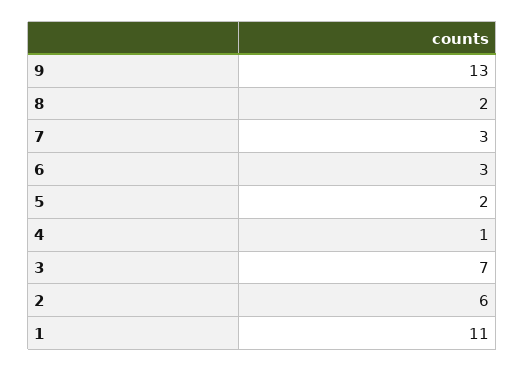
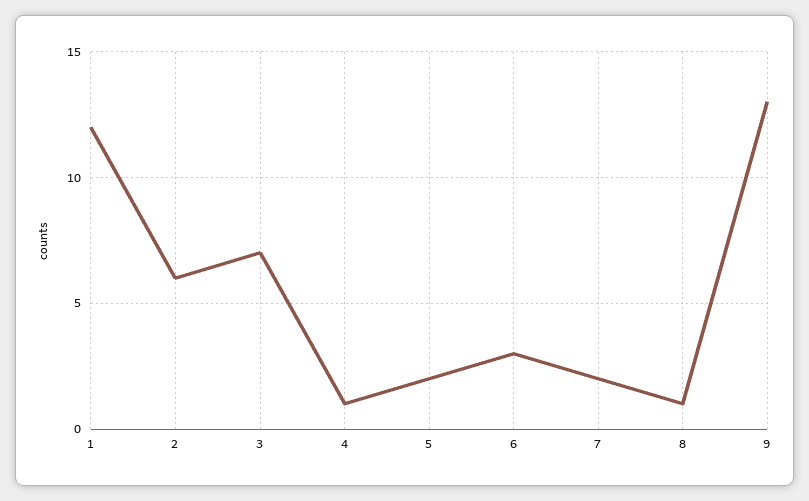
8: 2 -> 1
7: 3 -> 2
1: 11 -> 12

